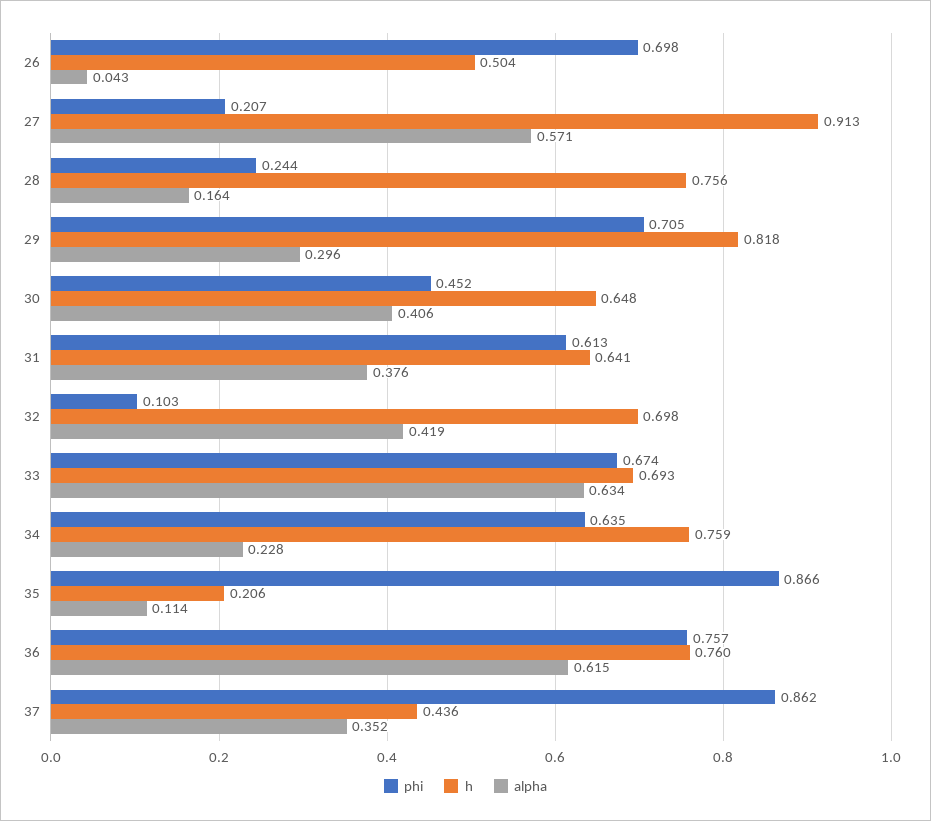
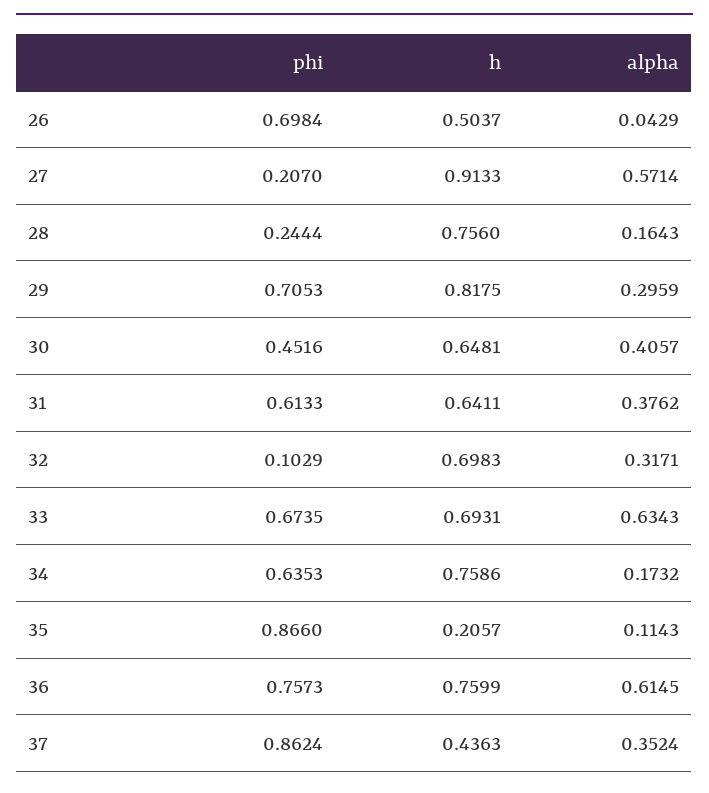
alpha, 32: 0.419 -> 0.3171
alpha, 34: 0.228 -> 0.1732

